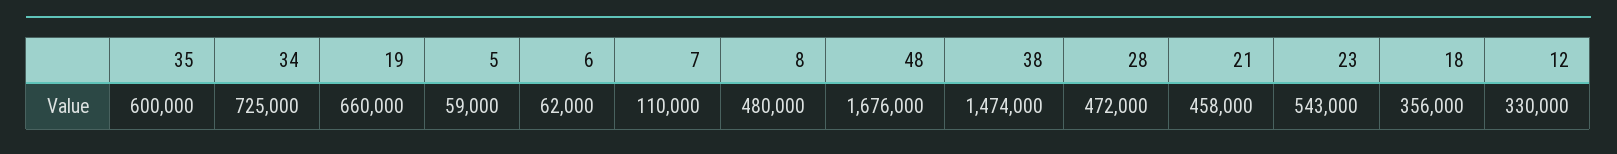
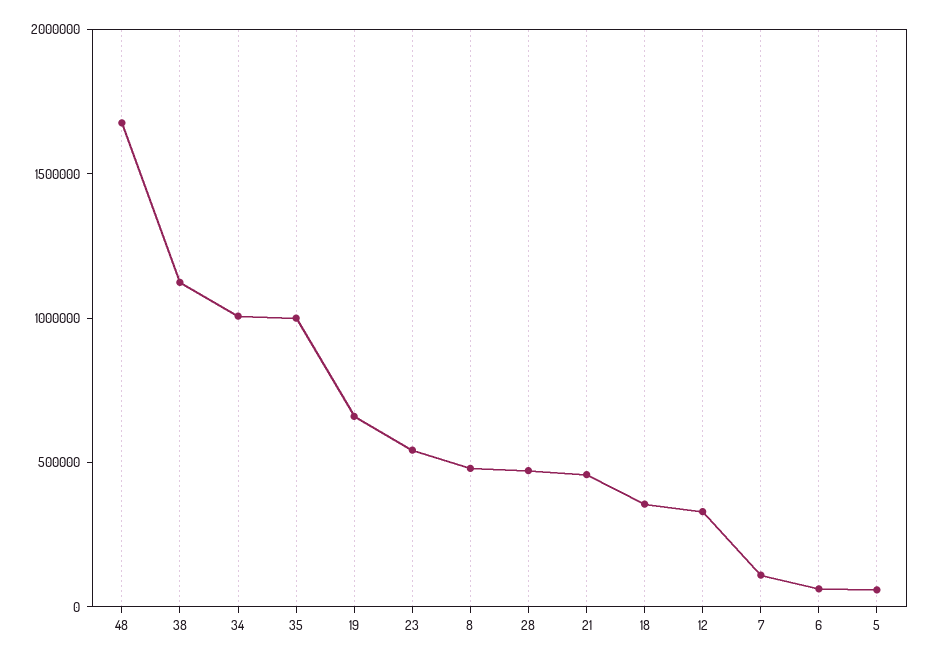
35: 600000 -> 1000000
34: 725000 -> 1000000
38: 1474000 -> 1100000

